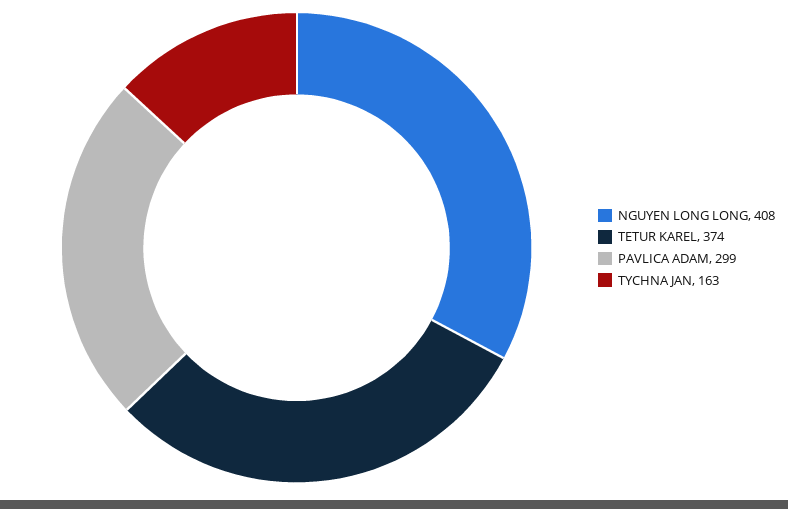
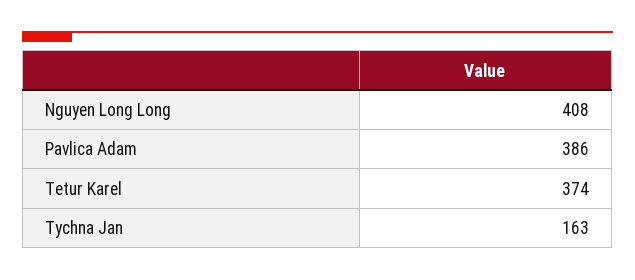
PAVLICA ADAM: 299 -> 386

